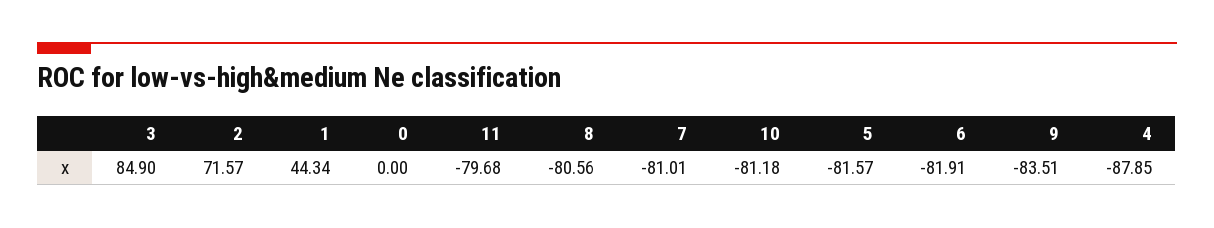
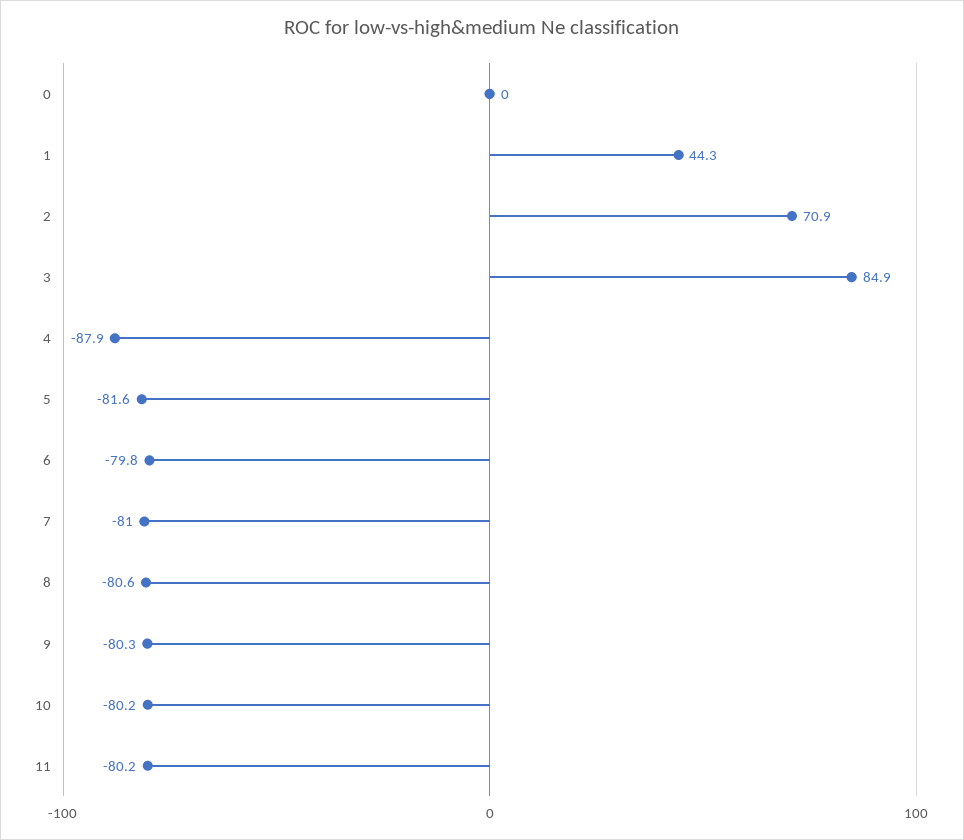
2: 71.57 -> 70.9
11: -79.68 -> -80.2
10: -81.18 -> -80.2
6: -81.91 -> -79.8
9: -83.51 -> -80.3

